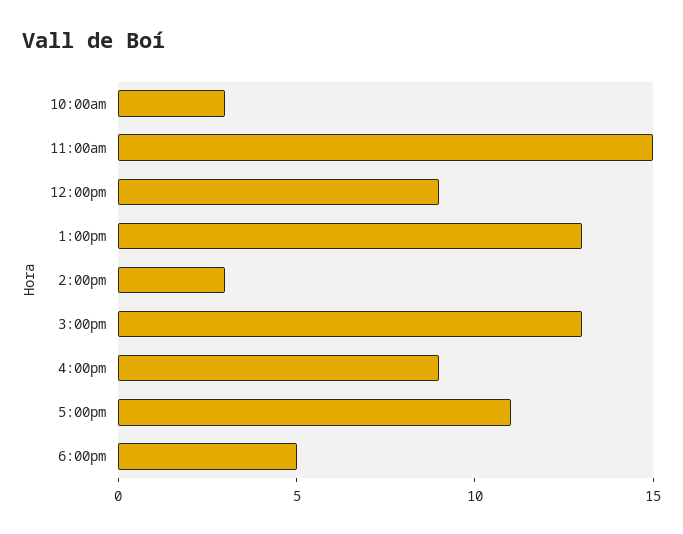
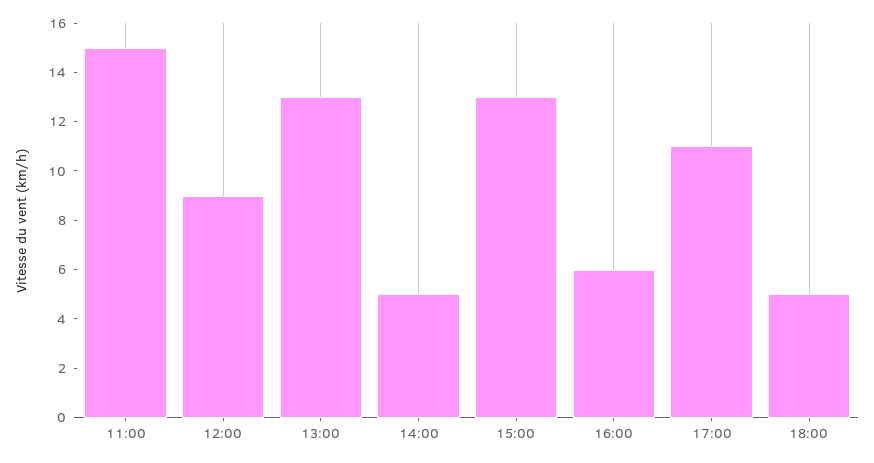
10:00am: 3 -> none
2:00pm: 3 -> 5
4:00pm: 9 -> 6

